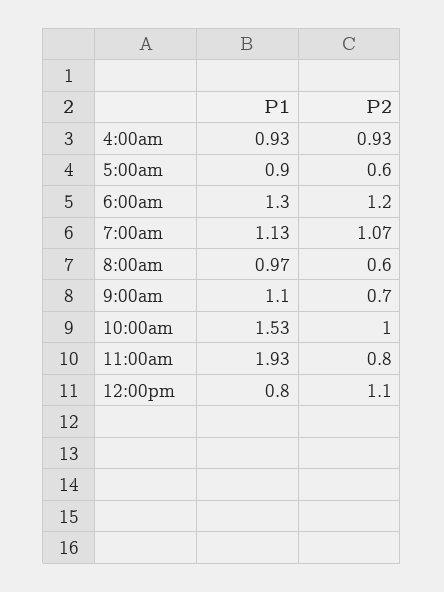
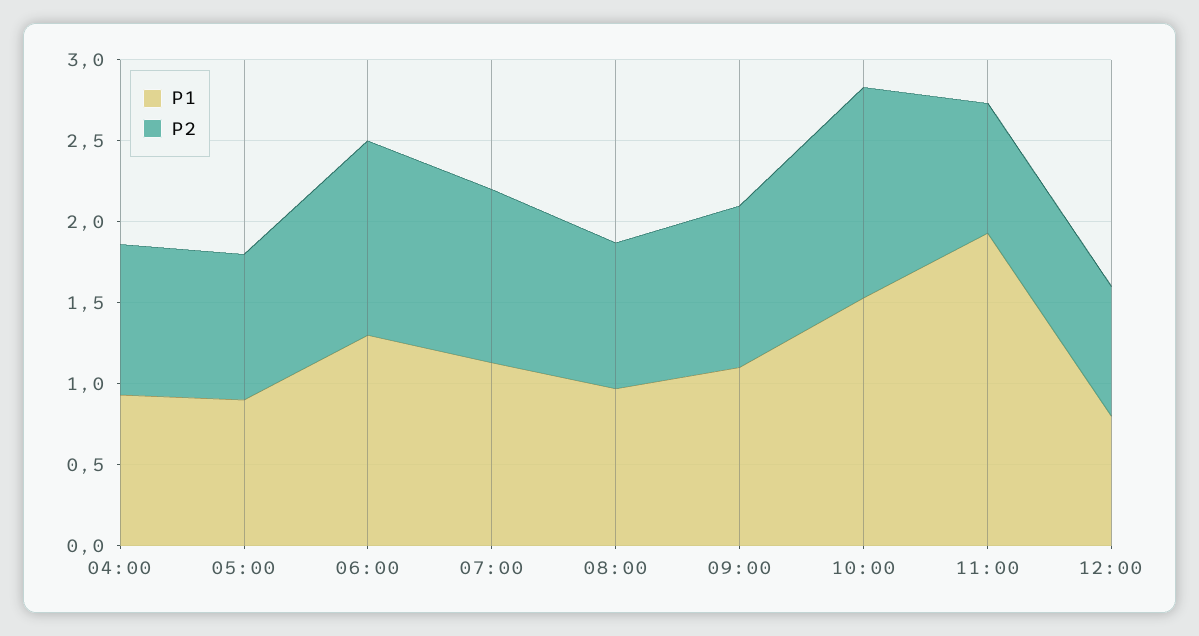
P2, 5:00am: 0.6 -> 0.9
P2, 8:00am: 0.6 -> 0.9
P2, 9:00am: 0.7 -> 1
P2, 10:00am: 1 -> 1.3
P2, 12:00pm: 1.1 -> 0.8

